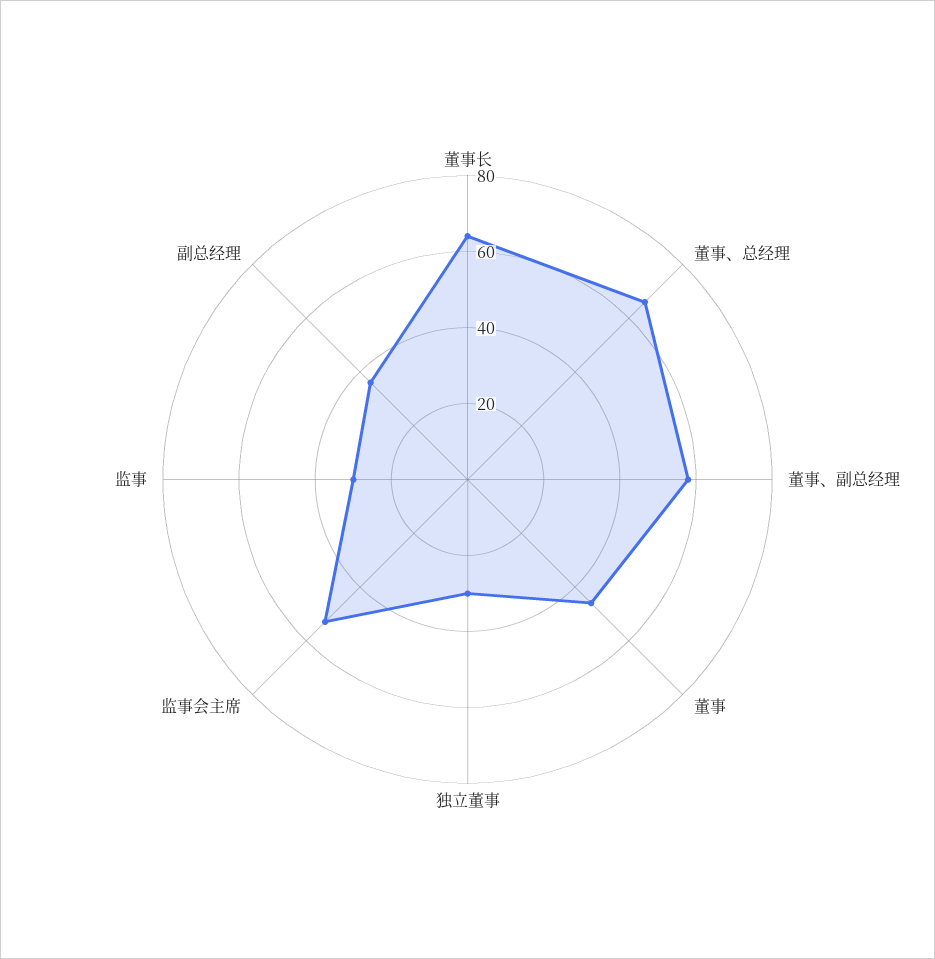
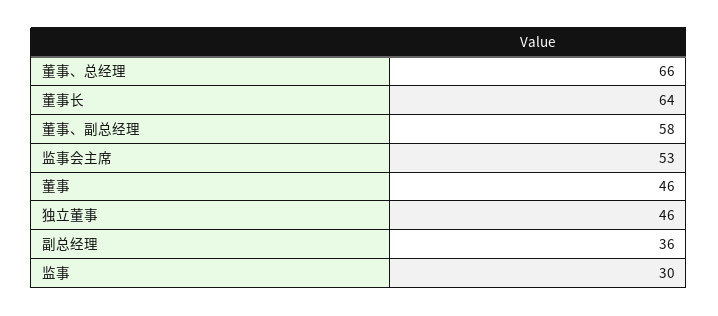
独立董事: 30 -> 46

